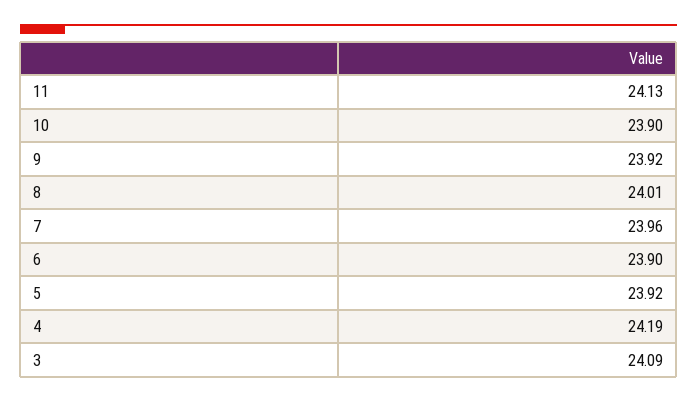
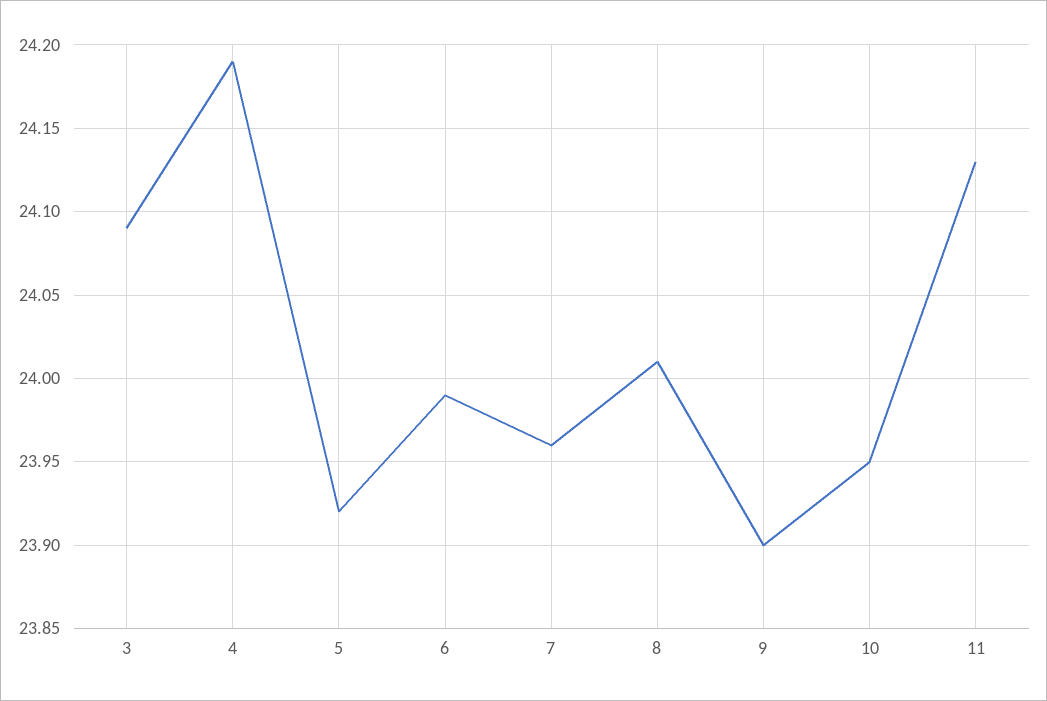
10: 23.9 -> 23.95
9: 23.92 -> 23.9
6: 23.9 -> 23.99

